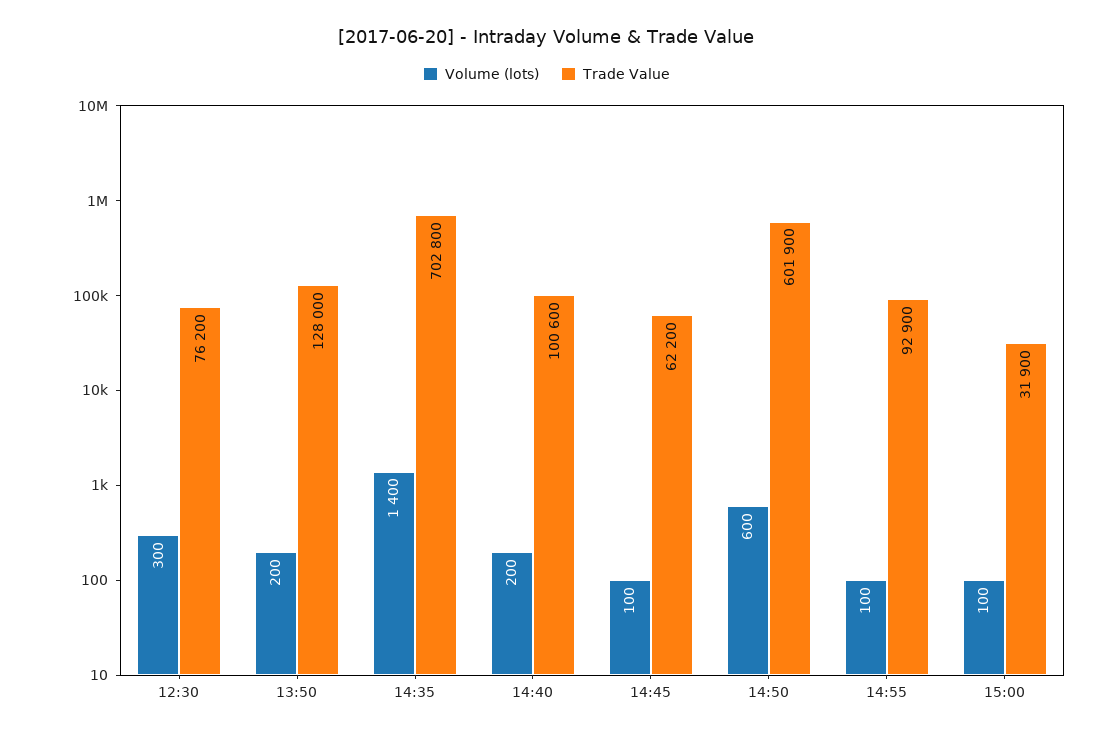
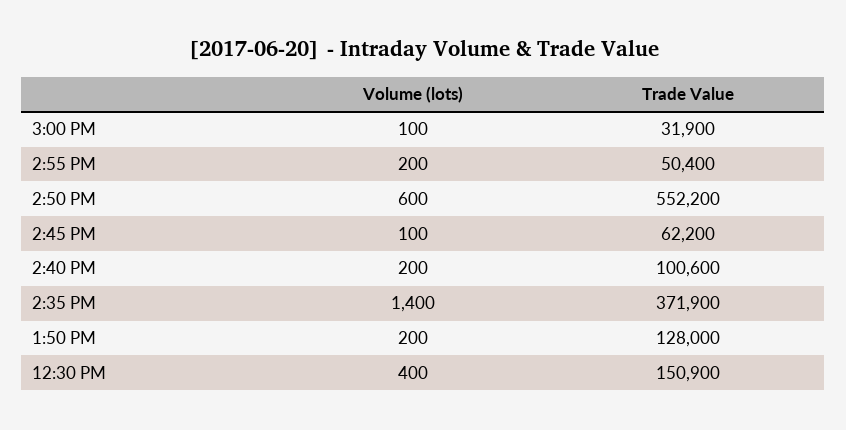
Volume (lots), 12:30: 300 -> 400
Trade Value, 12:30: 76200 -> 150900
Trade Value, 14:35: 702800 -> 371900
Trade Value, 14:50: 601900 -> 552200
Volume (lots), 14:55: 100 -> 200
Trade Value, 14:55: 92900 -> 50400

